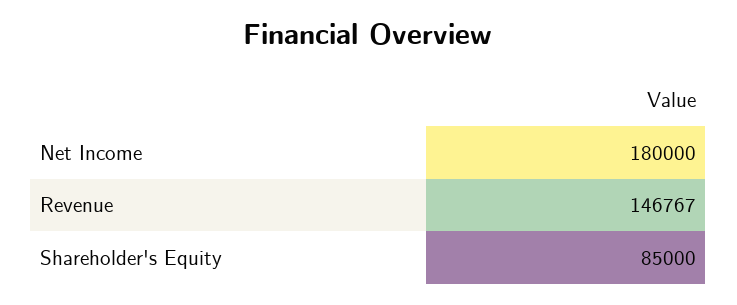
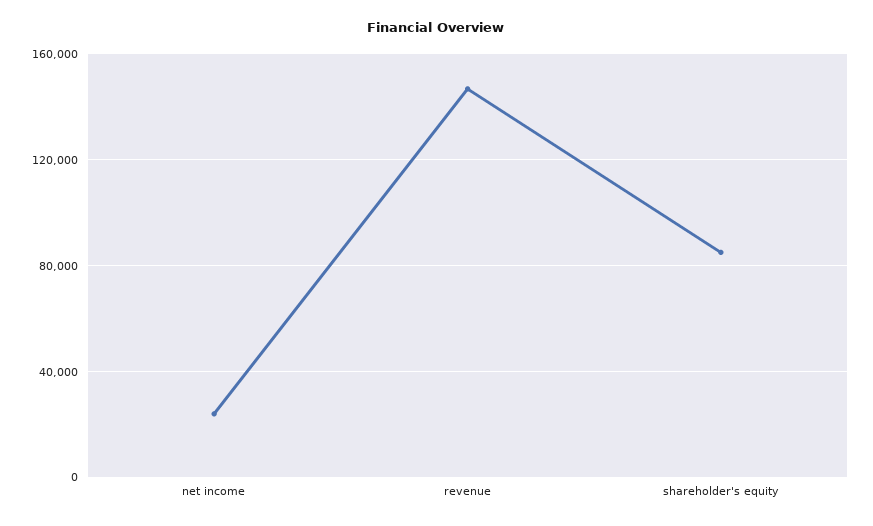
Net Income: 180000 -> 25000

